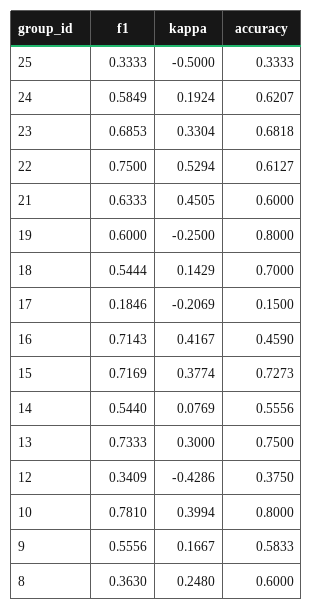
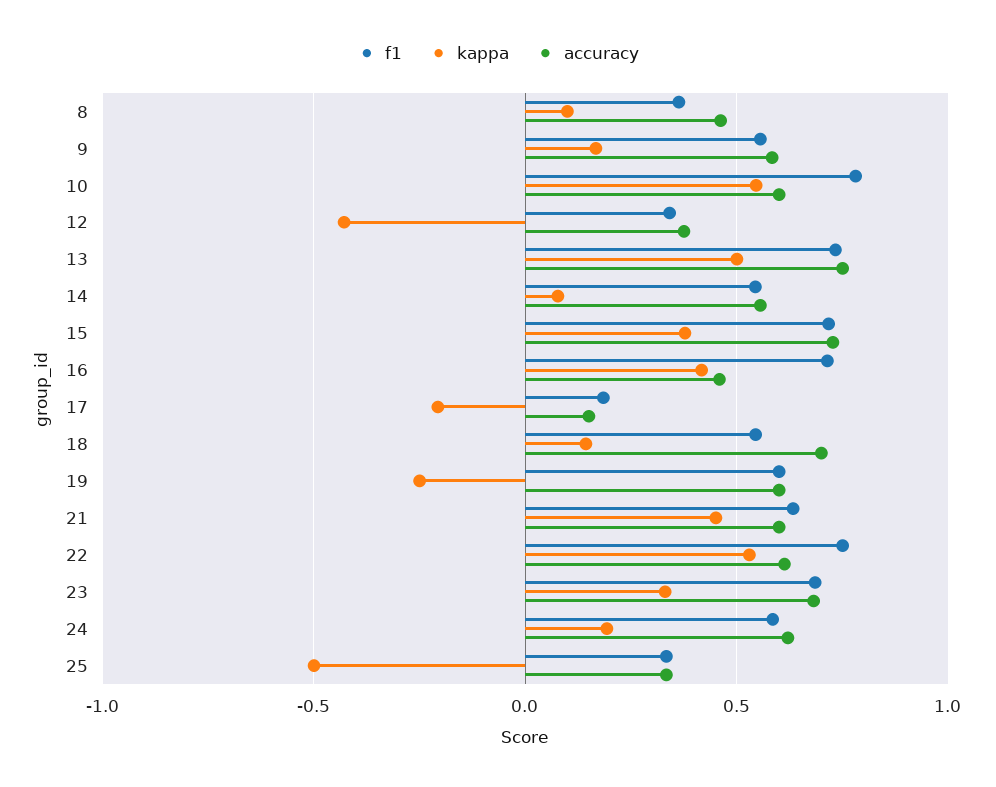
accuracy, 19: 0.8 -> 0.6
kappa, 13: 0.3 -> 0.5
kappa, 10: 0.3994 -> 0.55
accuracy, 10: 0.8 -> 0.6
kappa, 8: 0.248 -> 0.1
accuracy, 8: 0.6 -> 0.45

